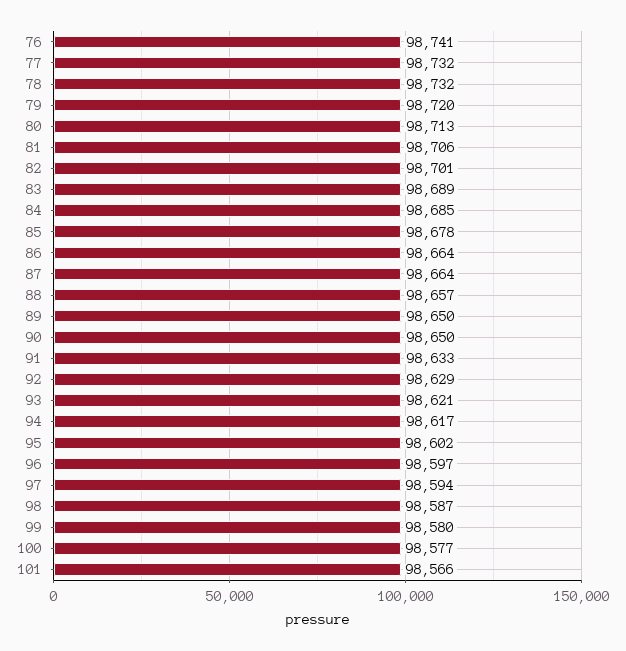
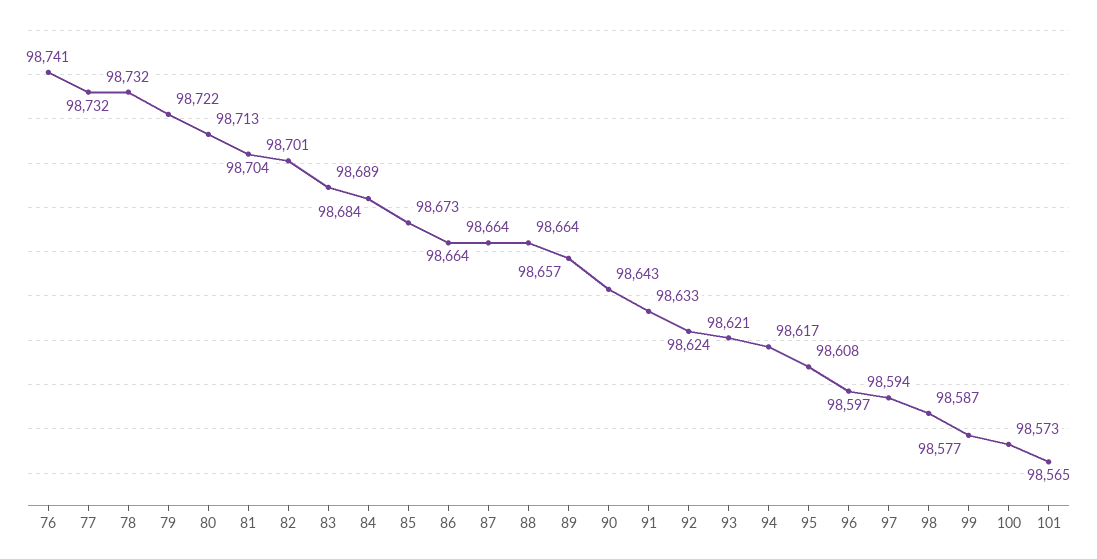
79: 98720 -> 98722
81: 98706 -> 98704
84: 98685 -> 98684
85: 98678 -> 98673
88: 98657 -> 98664
89: 98650 -> 98657
90: 98650 -> 98643
92: 98629 -> 98624
95: 98602 -> 98608
99: 98580 -> 98577
100: 98577 -> 98573
101: 98566 -> 98565

